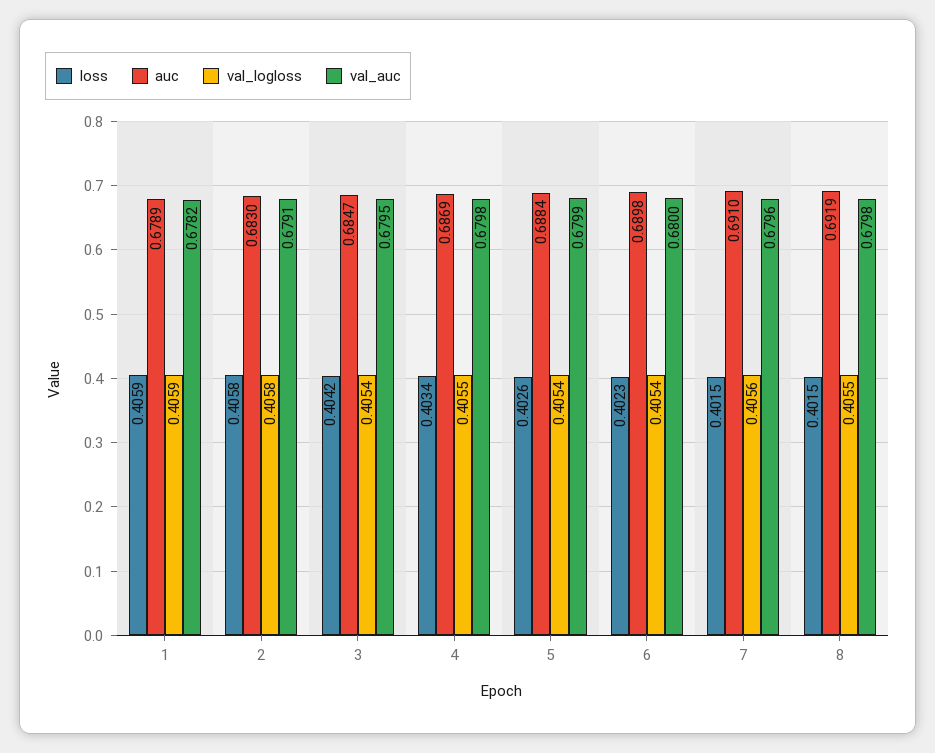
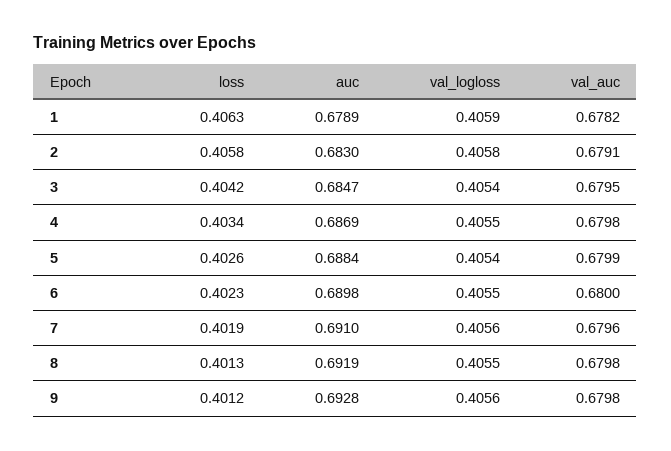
loss, 1: 0.4059 -> 0.4063
val_logloss, 6: 0.4054 -> 0.4055
loss, 7: 0.4015 -> 0.4019
loss, 8: 0.4015 -> 0.4013
loss, 9: none -> 0.4012
auc, 9: none -> 0.6928
val_logloss, 9: none -> 0.4056
val_auc, 9: none -> 0.6798

